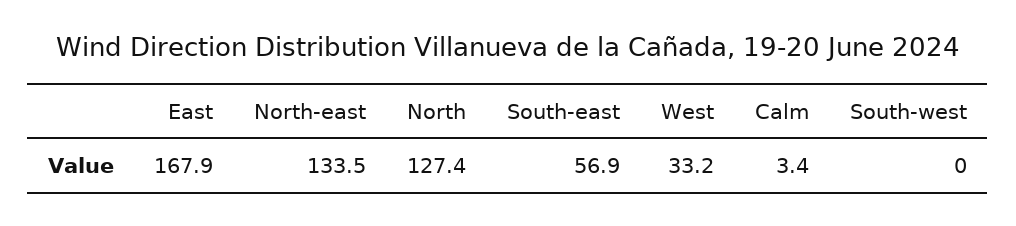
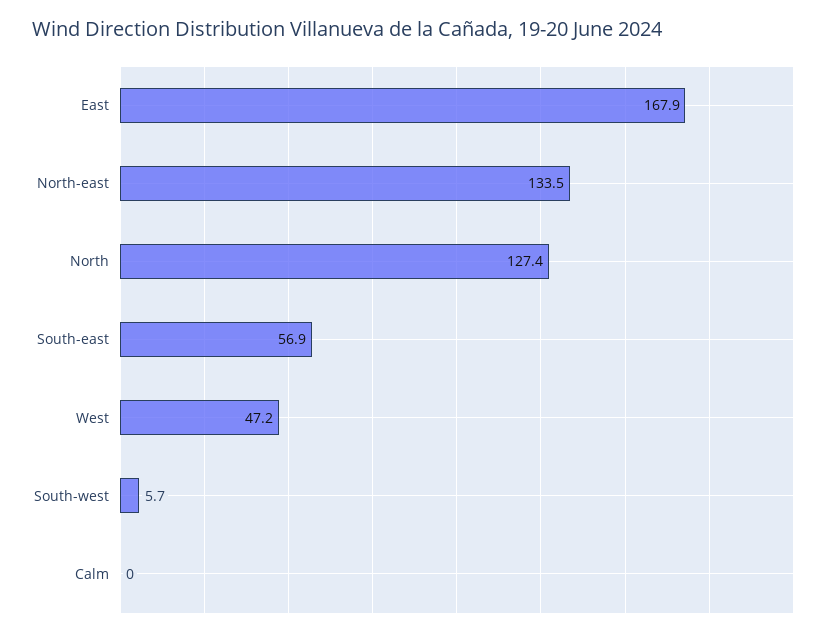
West: 33.2 -> 47.2
Calm: 3.4 -> 0
South-west: 0 -> 5.7

